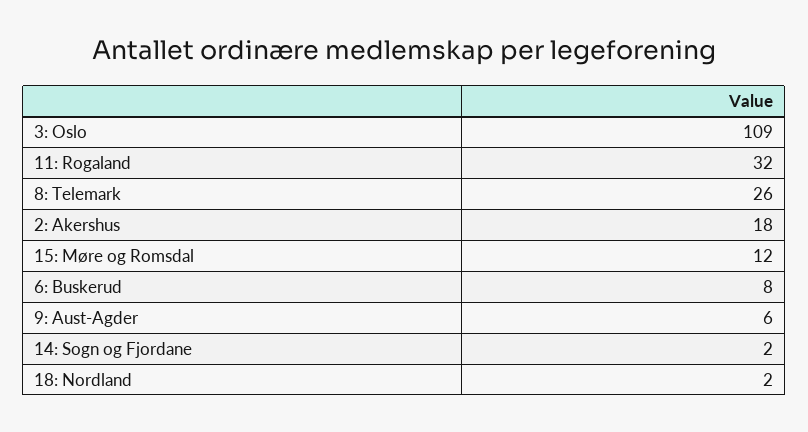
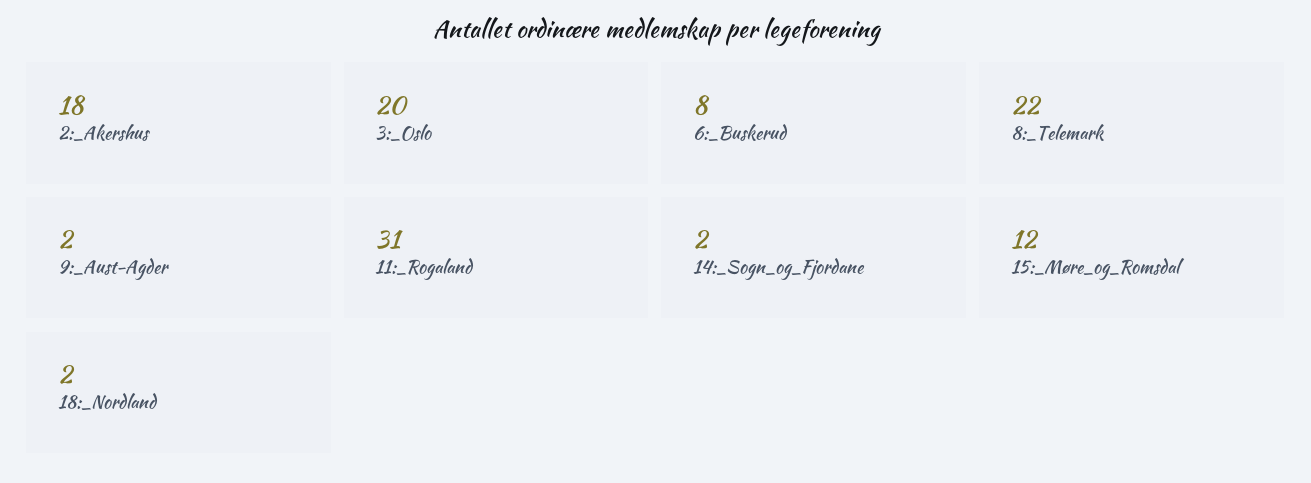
3: Oslo: 109 -> 20
11: Rogaland: 32 -> 31
8: Telemark: 26 -> 22
9: Aust-Agder: 6 -> 2

